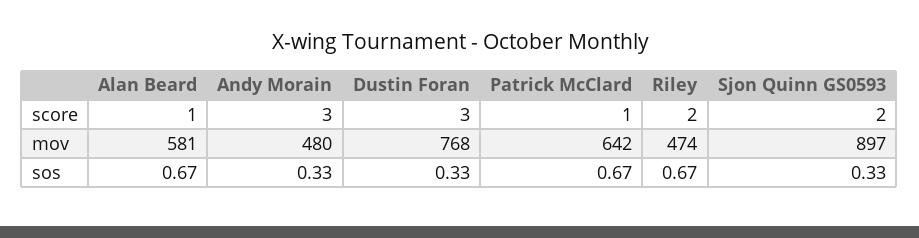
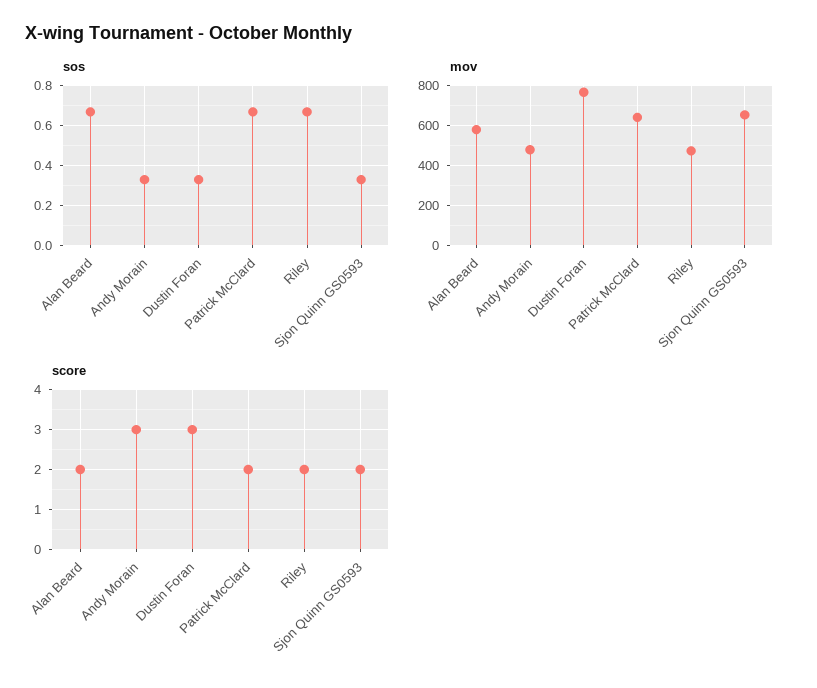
score, Alan Beard: 1 -> 2
score, Patrick McClard: 1 -> 2
mov, Sjon Quinn GS0593: 897 -> 650

